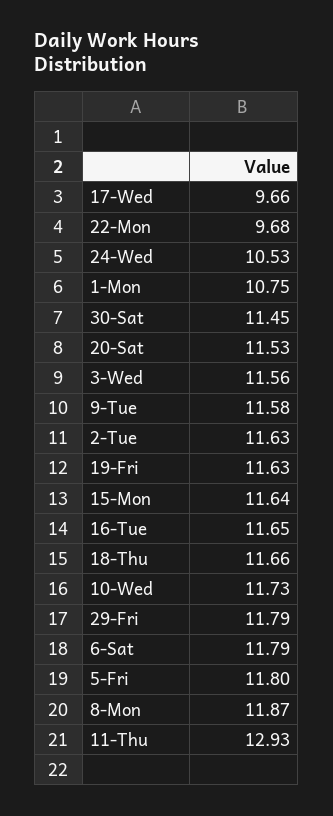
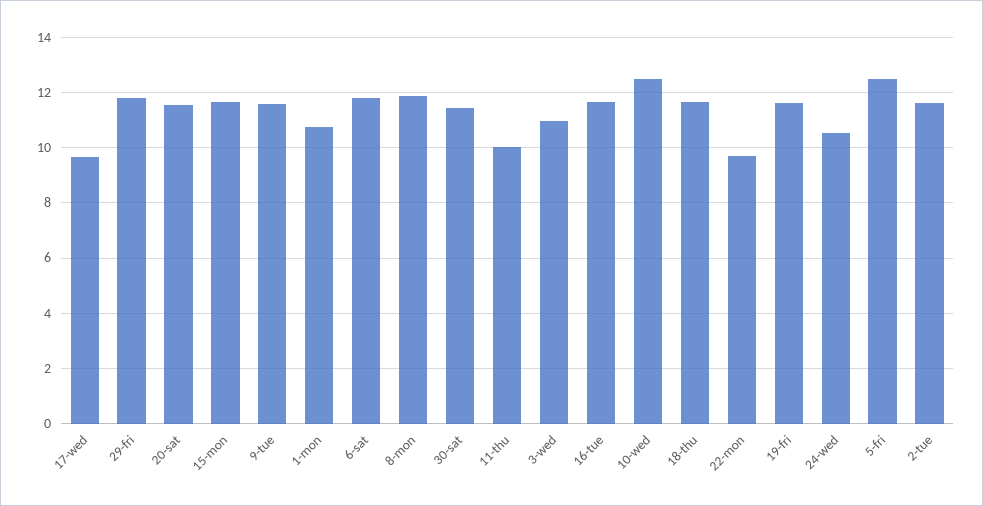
3-Wed: 11.56 -> 11
10-Wed: 11.73 -> 12.5
5-Fri: 11.8 -> 12.5
11-Thu: 12.93 -> 10

